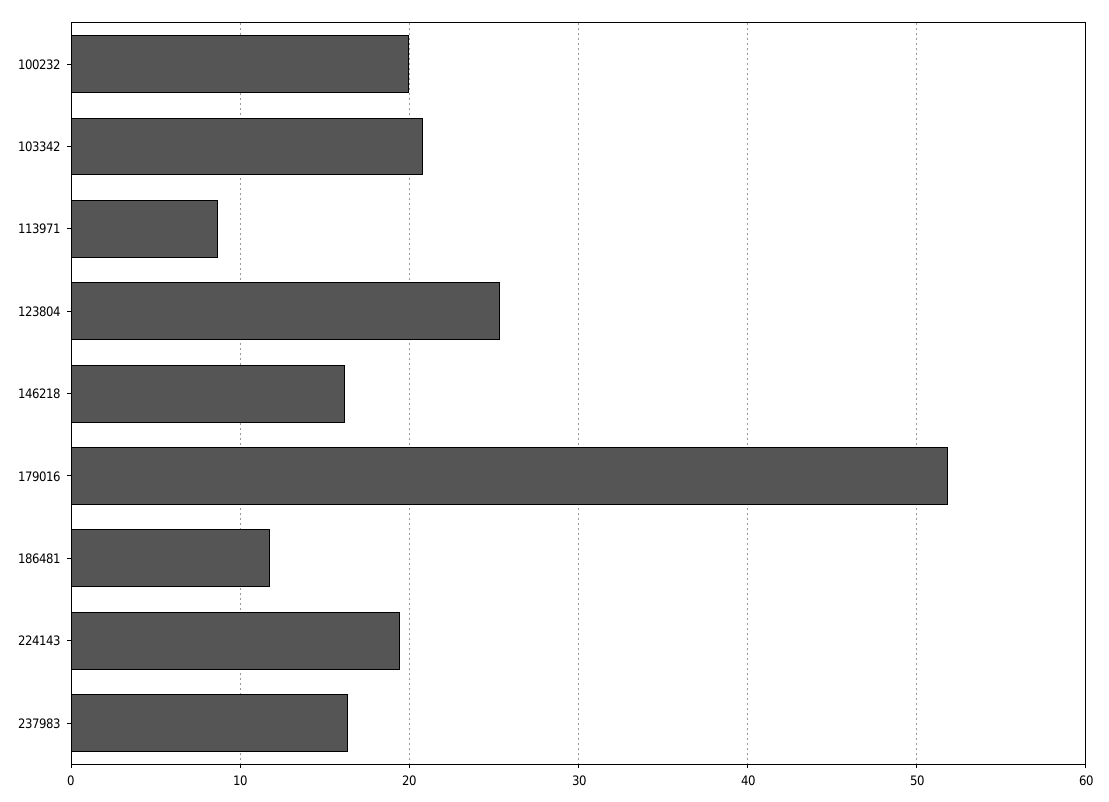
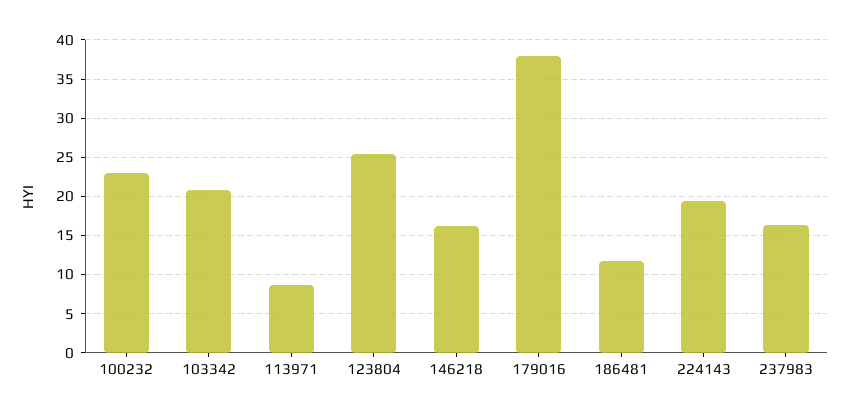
100232: 20 -> 23
179016: 52 -> 38

